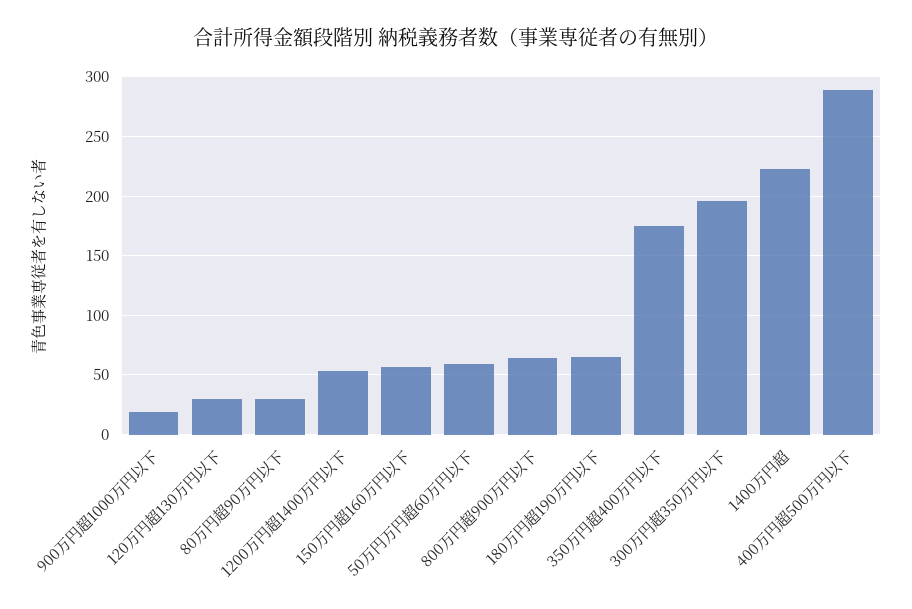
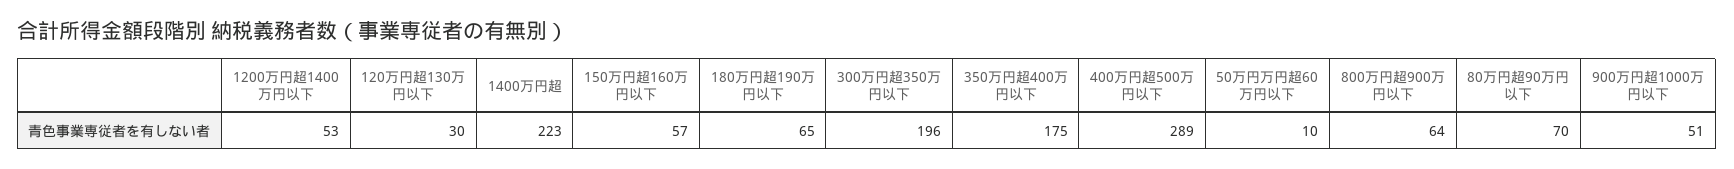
900万円超1000万円以下: 20 -> 51
80万円超90万円以下: 30 -> 70
50万円万円超60万円以下: 60 -> 10

